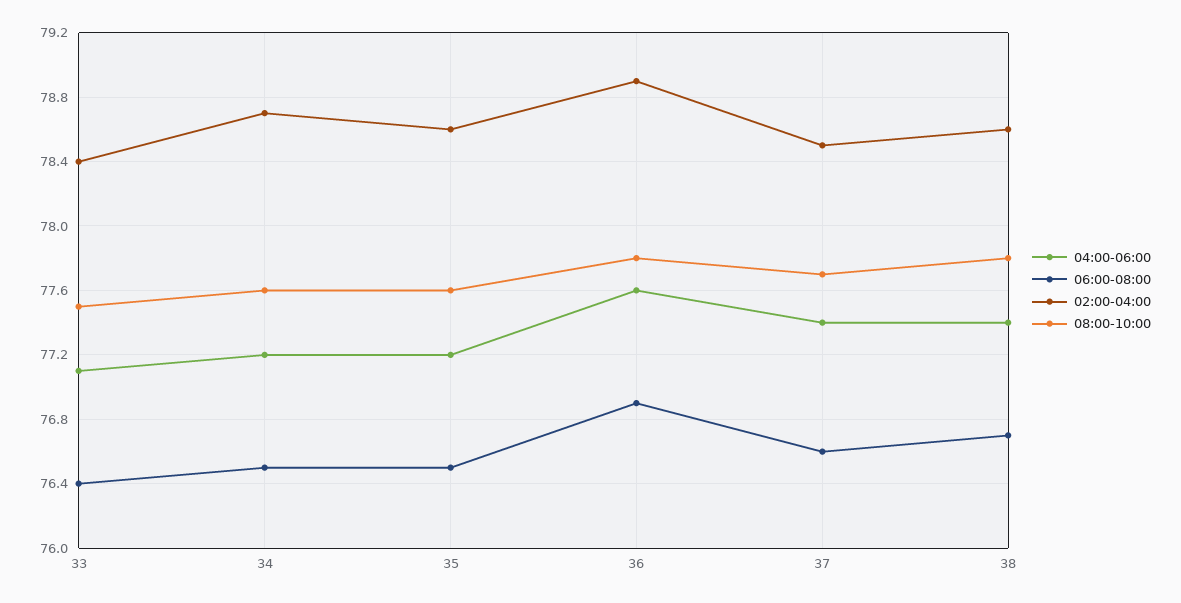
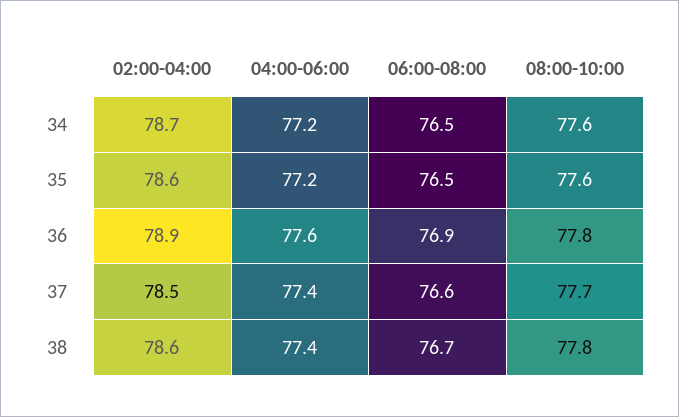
04:00-06:00, 33: 77.1 -> none
06:00-08:00, 33: 76.4 -> none
02:00-04:00, 33: 78.4 -> none
08:00-10:00, 33: 77.5 -> none

